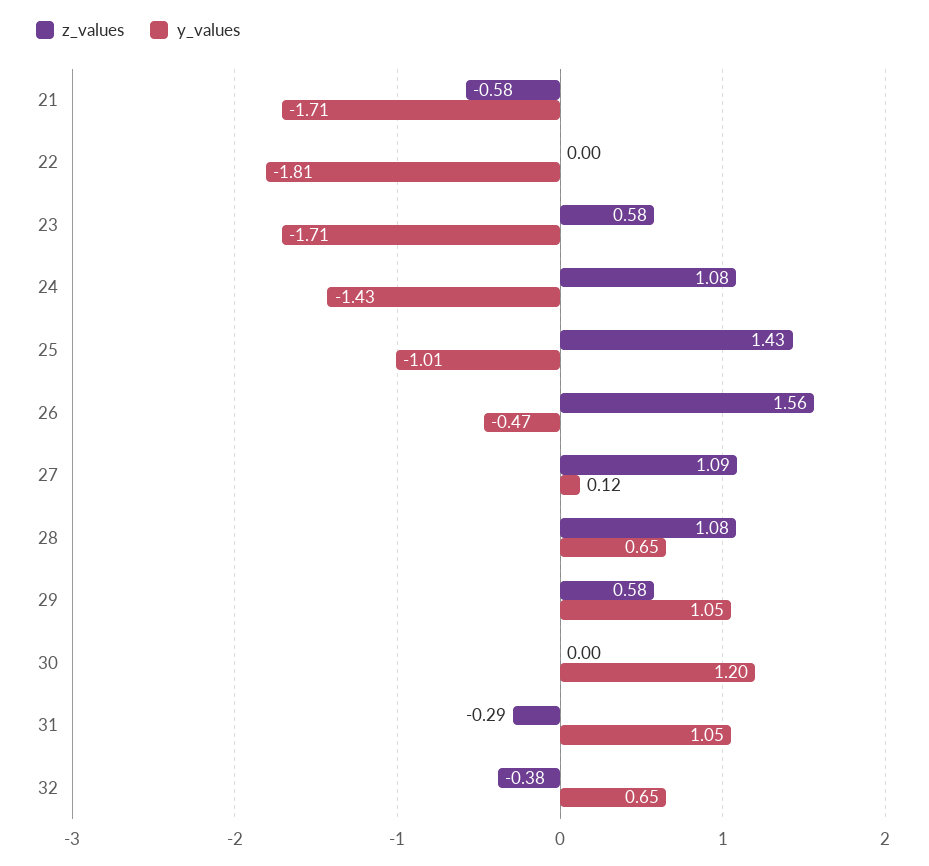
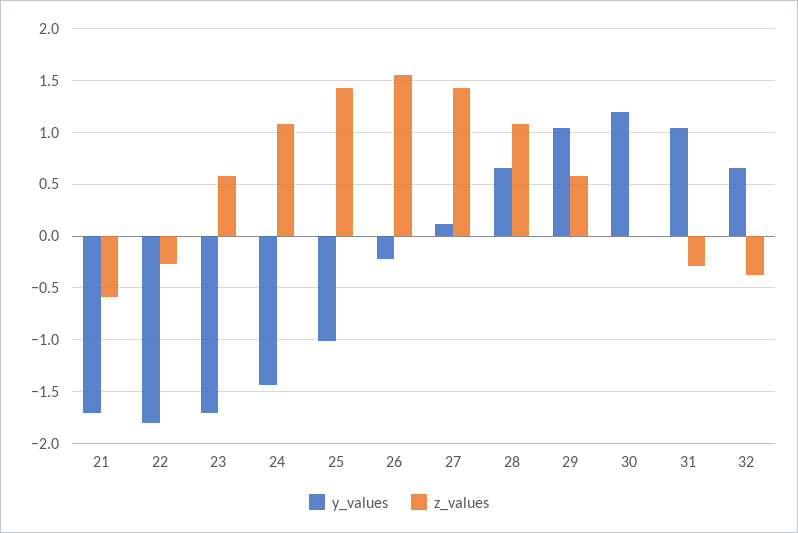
z_values, 22: 0 -> -0.3
y_values, 26: -0.47 -> -0.2
z_values, 27: 1.09 -> 1.4

